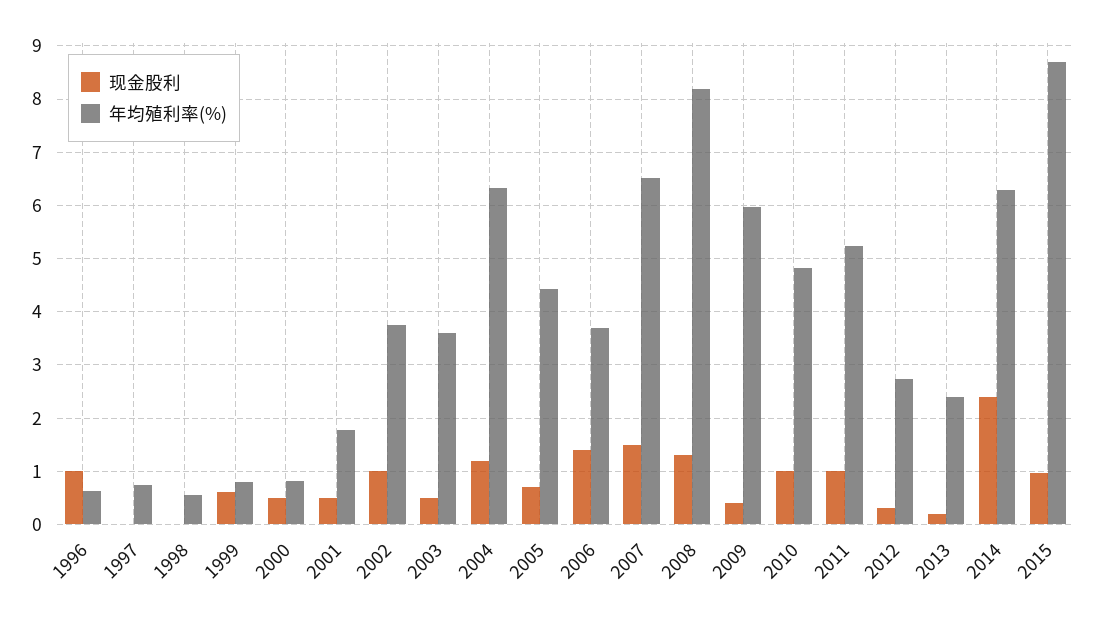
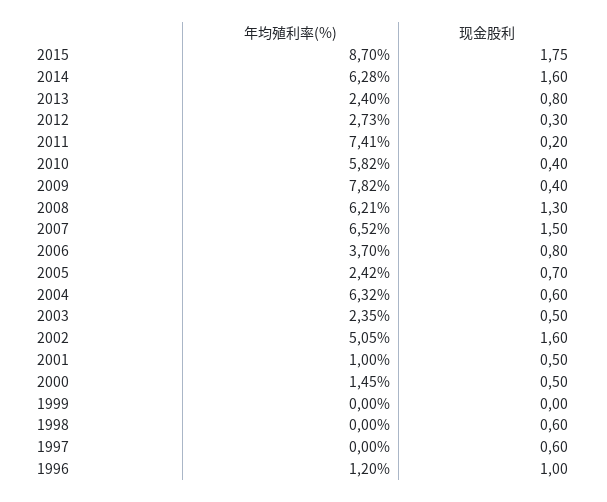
年均殖利率(%), 1996: 0.6 -> 1.2
现金股利, 1997: 0 -> 0.6
年均殖利率(%), 1997: 0.8 -> 0
现金股利, 1998: 0 -> 0.6
年均殖利率(%), 1998: 0.6 -> 0
现金股利, 1999: 0.6 -> 0
年均殖利率(%), 1999: 0.8 -> 0
年均殖利率(%), 2000: 0.8 -> 1.45
年均殖利率(%), 2001: 1.8 -> 1
现金股利, 2002: 1 -> 1.6
年均殖利率(%), 2002: 3.8 -> 5.05
年均殖利率(%), 2003: 3.6 -> 2.35
现金股利, 2004: 1.2 -> 0.6
年均殖利率(%), 2005: 4.4 -> 2.42
现金股利, 2006: 1.4 -> 0.8
年均殖利率(%), 2008: 8.2 -> 6.21
年均殖利率(%), 2009: 6 -> 7.82
现金股利, 2010: 1 -> 0.4
年均殖利率(%), 2010: 4.8 -> 5.82
现金股利, 2011: 1 -> 0.2
年均殖利率(%), 2011: 5.2 -> 7.41
现金股利, 2013: 0.2 -> 0.8
现金股利, 2014: 2.4 -> 1.6
现金股利, 2015: 1 -> 1.75

